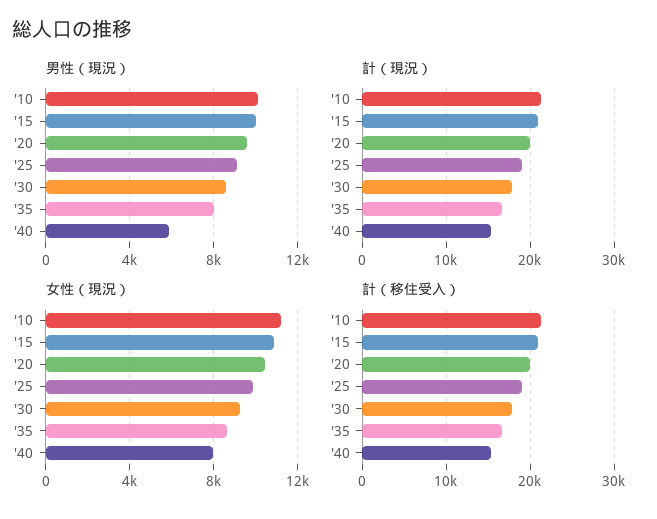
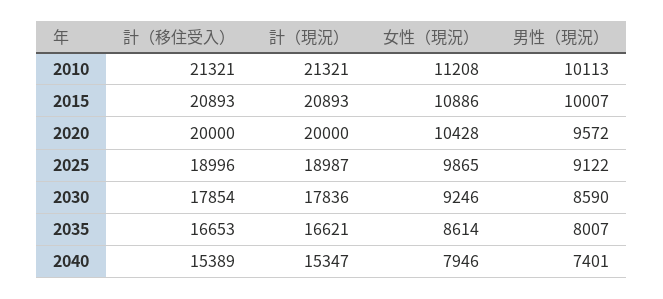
男性（現況）, '40: 6000 -> 7401

